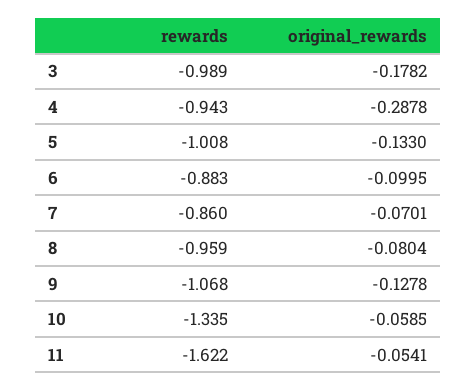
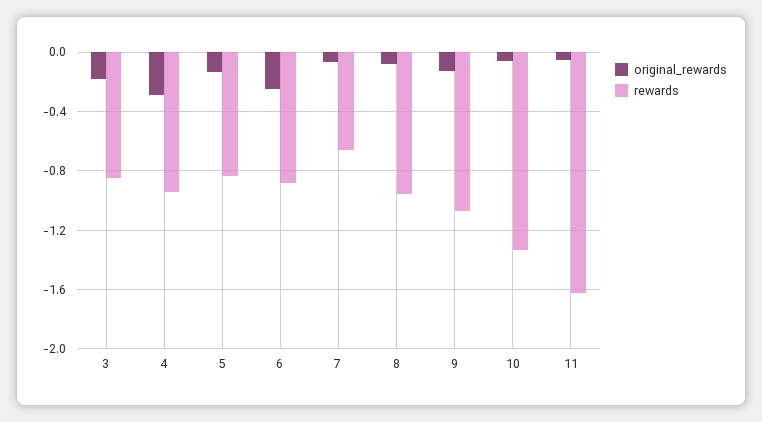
rewards, 3: -0.989 -> -0.85
rewards, 5: -1.008 -> -0.85
original_rewards, 6: -0.0995 -> -0.25
rewards, 7: -0.86 -> -0.65

